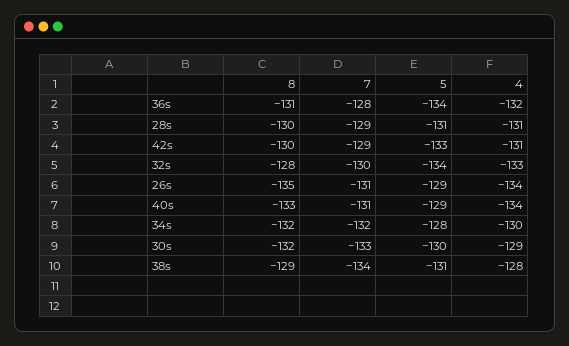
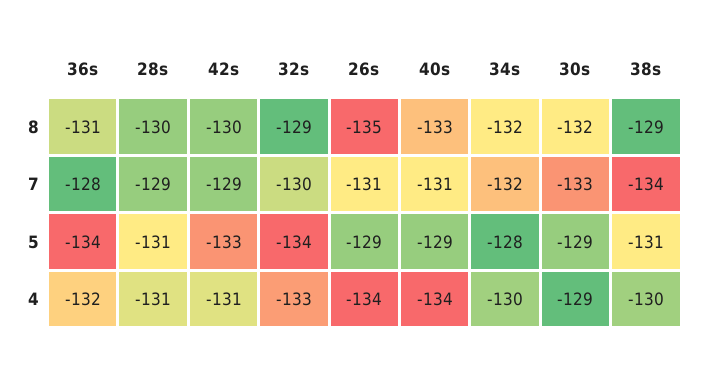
8, 32s: -128 -> -129
5, 30s: -130 -> -129
4, 38s: -128 -> -130

